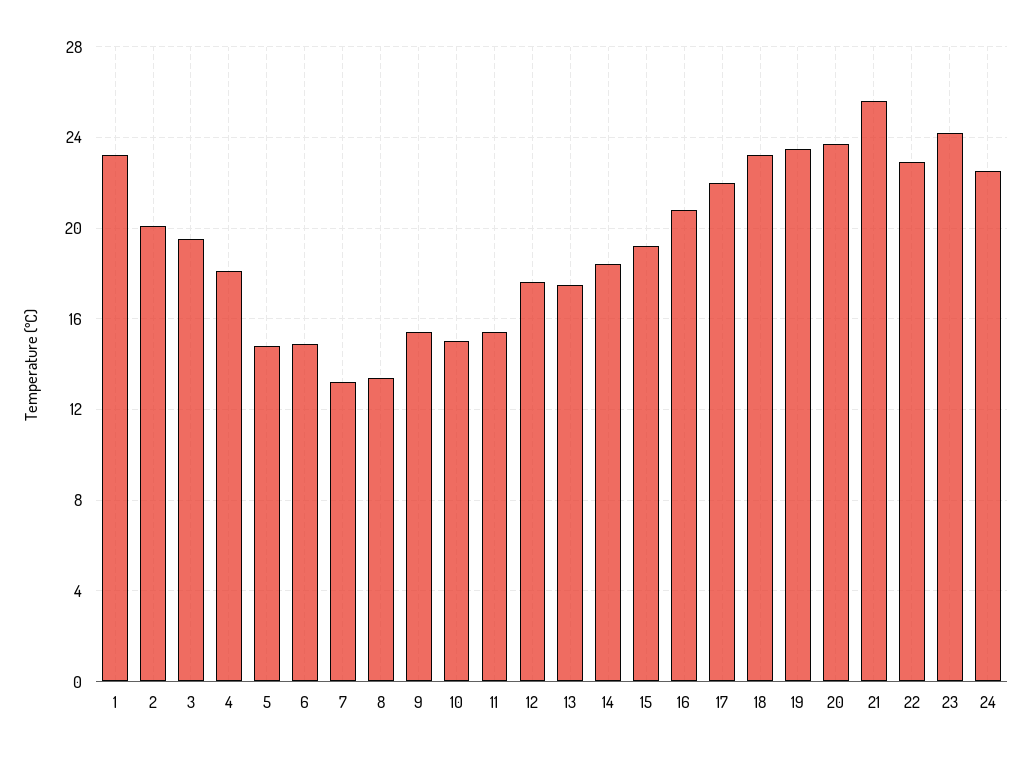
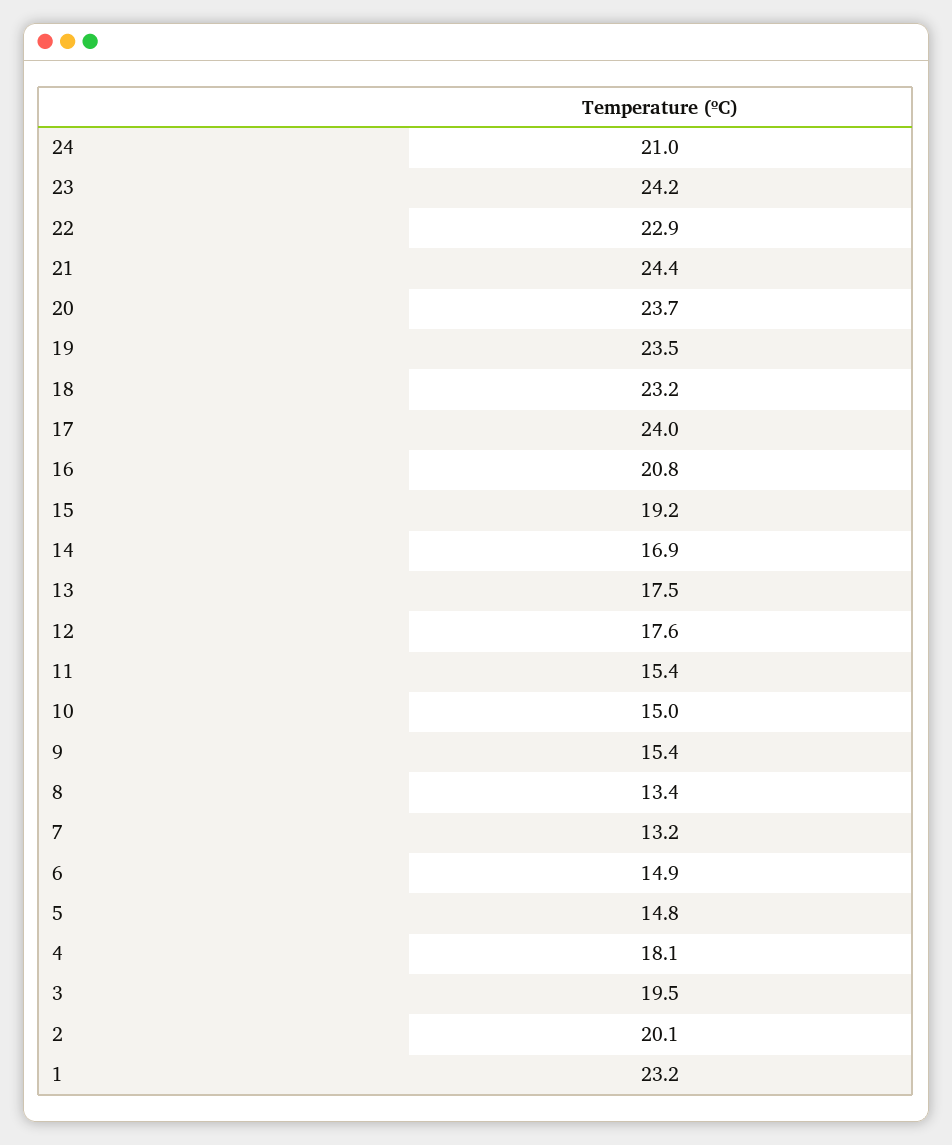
14: 18.5 -> 16.9
17: 22 -> 24
21: 25.5 -> 24.4
24: 22.5 -> 21

